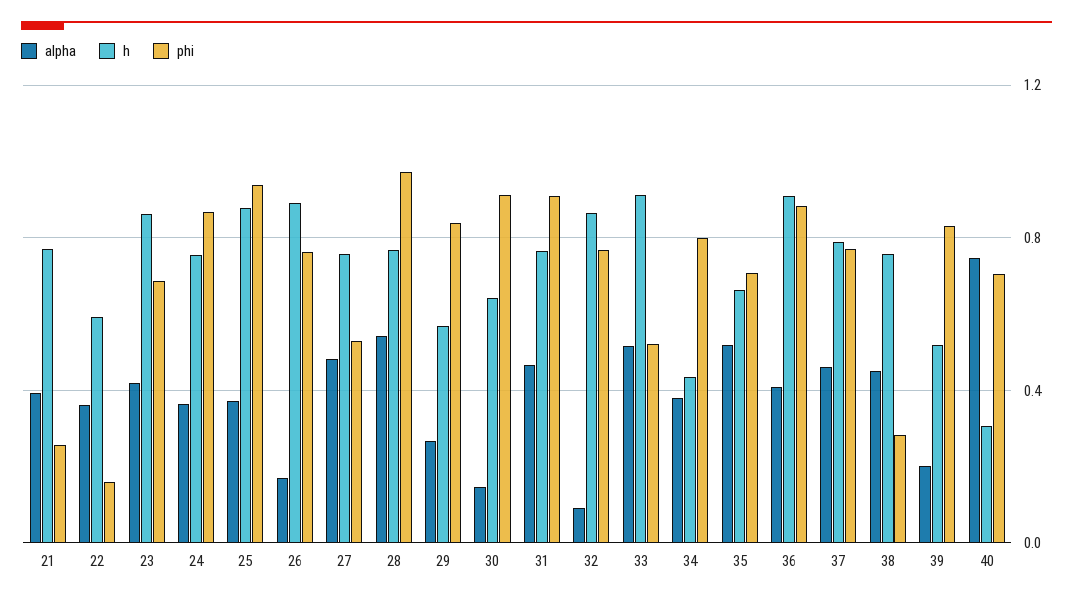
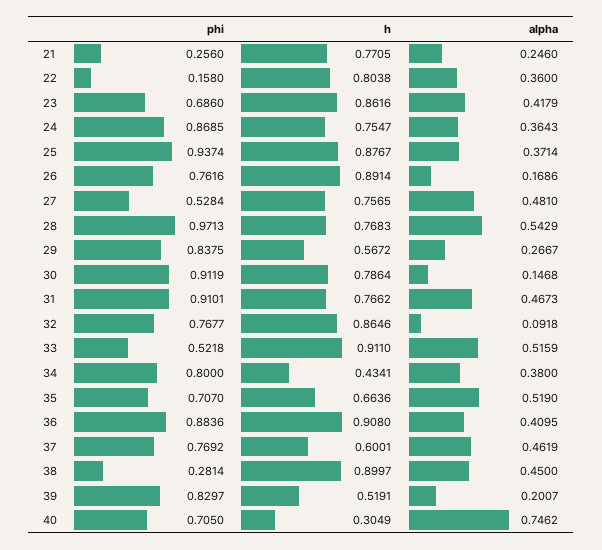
alpha, 21: 0.4 -> 0.246
h, 22: 0.6 -> 0.8038
h, 30: 0.65 -> 0.7864
h, 37: 0.8 -> 0.6001
h, 38: 0.75 -> 0.8997

